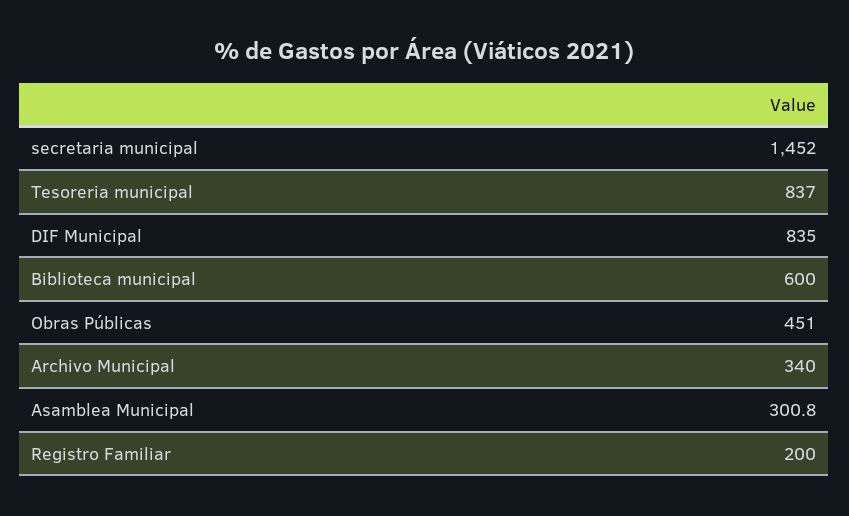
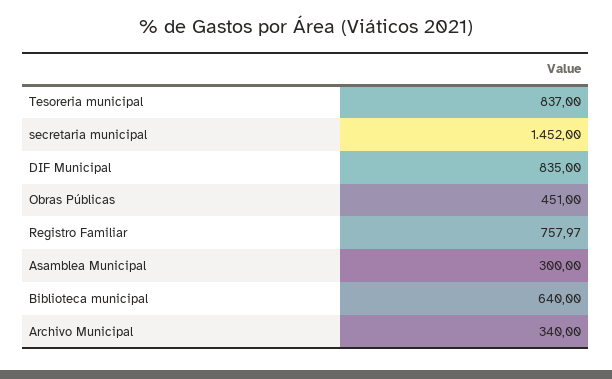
Biblioteca municipal: 600 -> 640
Asamblea Municipal: 300.8 -> 300
Registro Familiar: 200 -> 757.97

